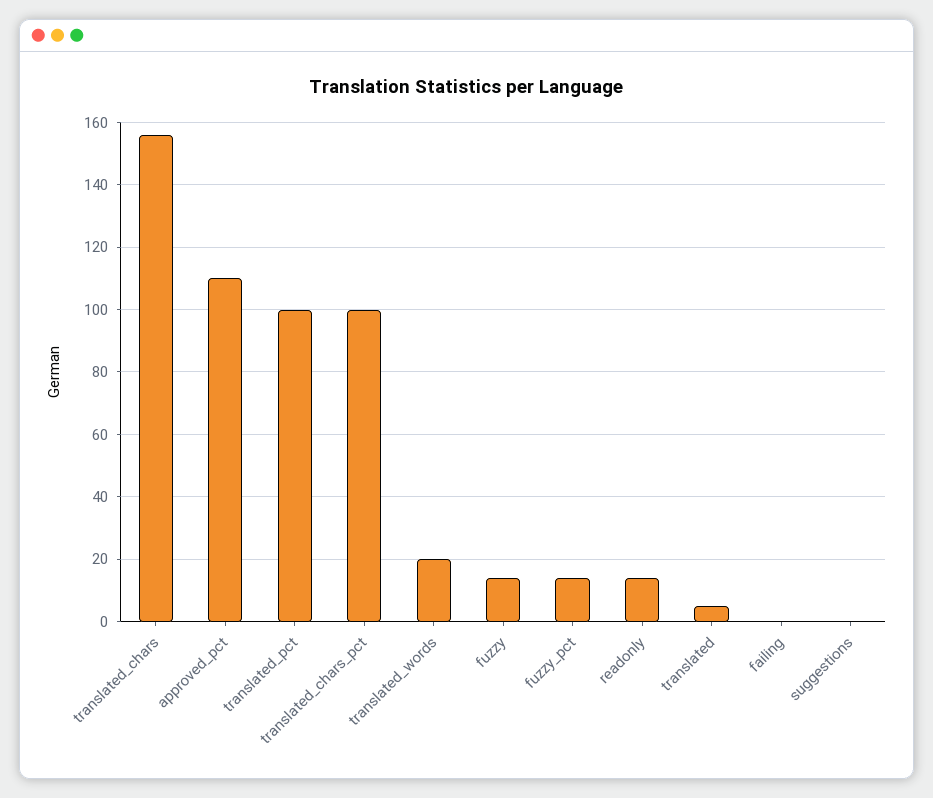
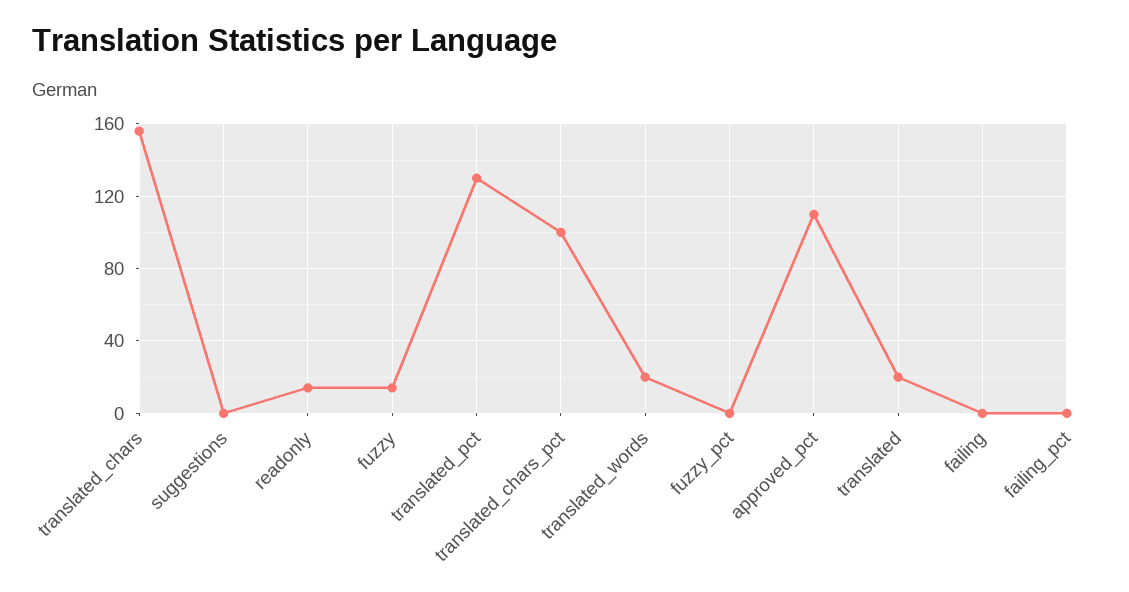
translated_pct: 100 -> 130
fuzzy_pct: 15 -> 0
translated: 5 -> 20
failing_pct: none -> 0

